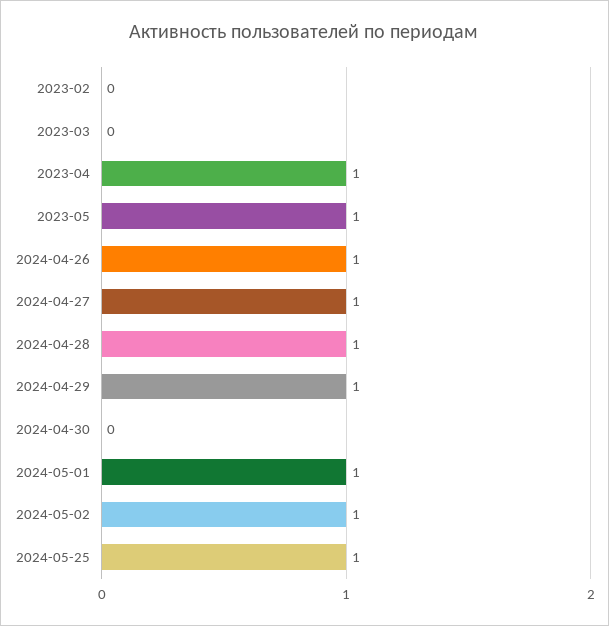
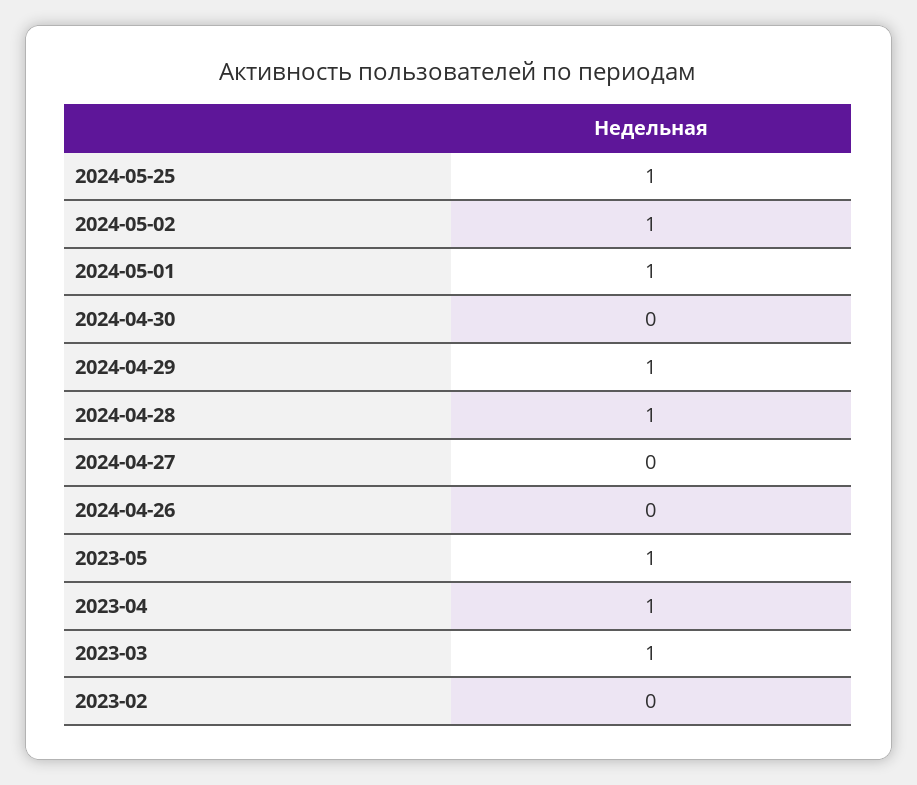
2023-03: 0 -> 1
2024-04-26: 1 -> 0
2024-04-27: 1 -> 0

